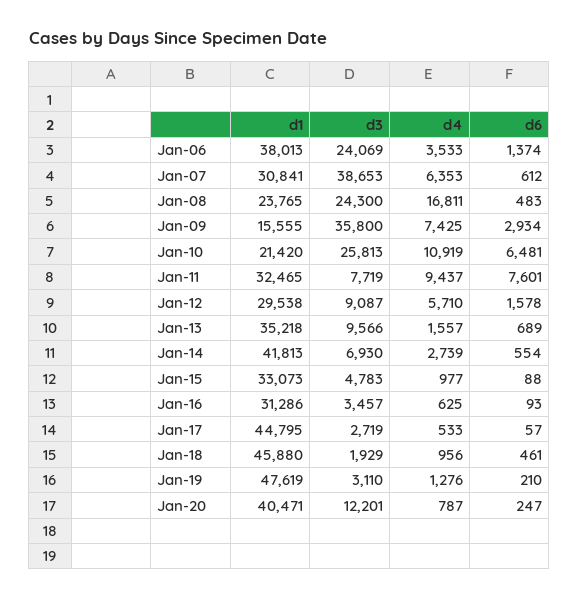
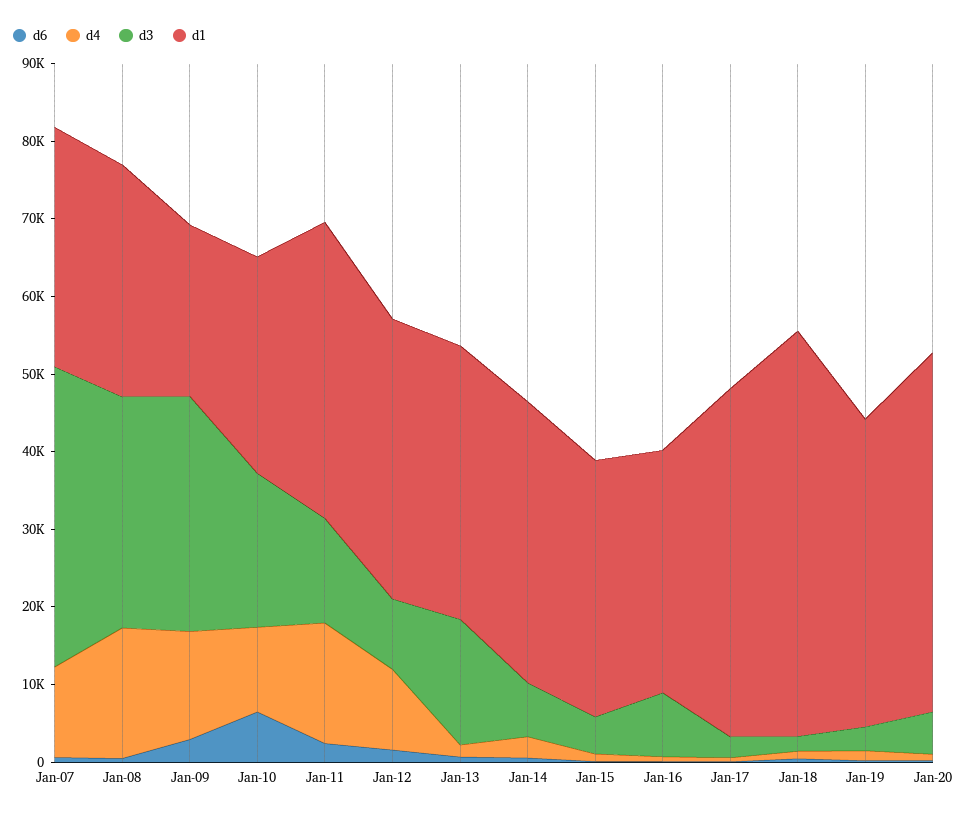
d1, Jan-06: 38013 -> none
d3, Jan-06: 24069 -> none
d4, Jan-06: 3533 -> none
d6, Jan-06: 1374 -> none
d4, Jan-07: 6353 -> 12000
d1, Jan-08: 23765 -> 30000
d3, Jan-08: 24300 -> 30000
d1, Jan-09: 15555 -> 22000
d3, Jan-09: 35800 -> 30000
d4, Jan-09: 7425 -> 14000
d1, Jan-10: 21420 -> 28000
d3, Jan-10: 25813 -> 20000
d1, Jan-11: 32465 -> 38000
d3, Jan-11: 7719 -> 14000
d4, Jan-11: 9437 -> 16000
d6, Jan-11: 7601 -> 2000
d1, Jan-12: 29538 -> 36000
d4, Jan-12: 5710 -> 10000
d3, Jan-13: 9566 -> 16000
d1, Jan-14: 41813 -> 36000
d3, Jan-16: 3457 -> 8000
d1, Jan-18: 45880 -> 52000
d1, Jan-19: 47619 -> 40000
d1, Jan-20: 40471 -> 46000
d3, Jan-20: 12201 -> 6000

